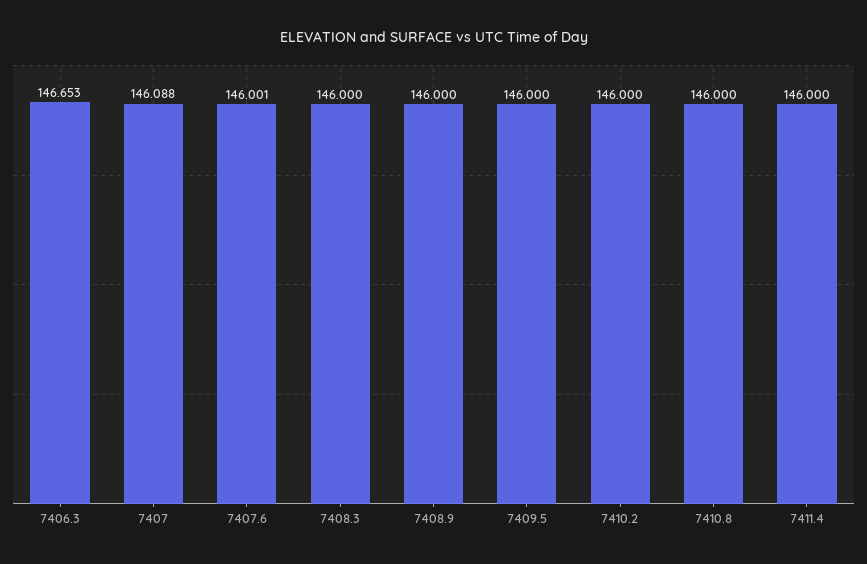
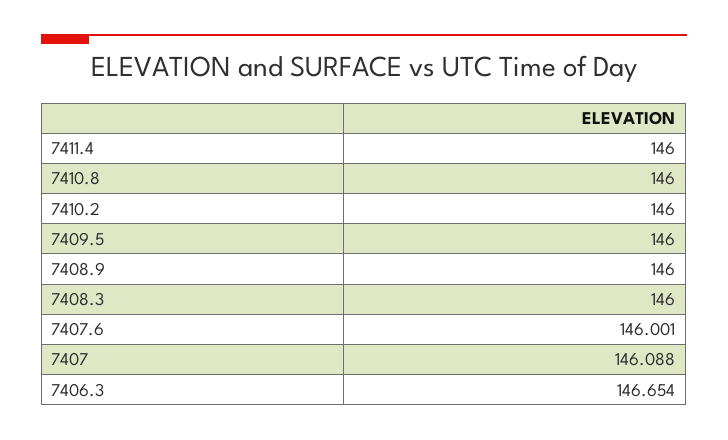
7406.3: 146.653 -> 146.654

